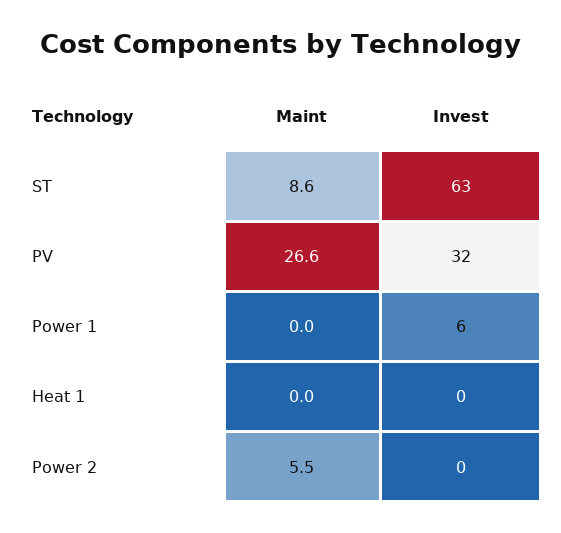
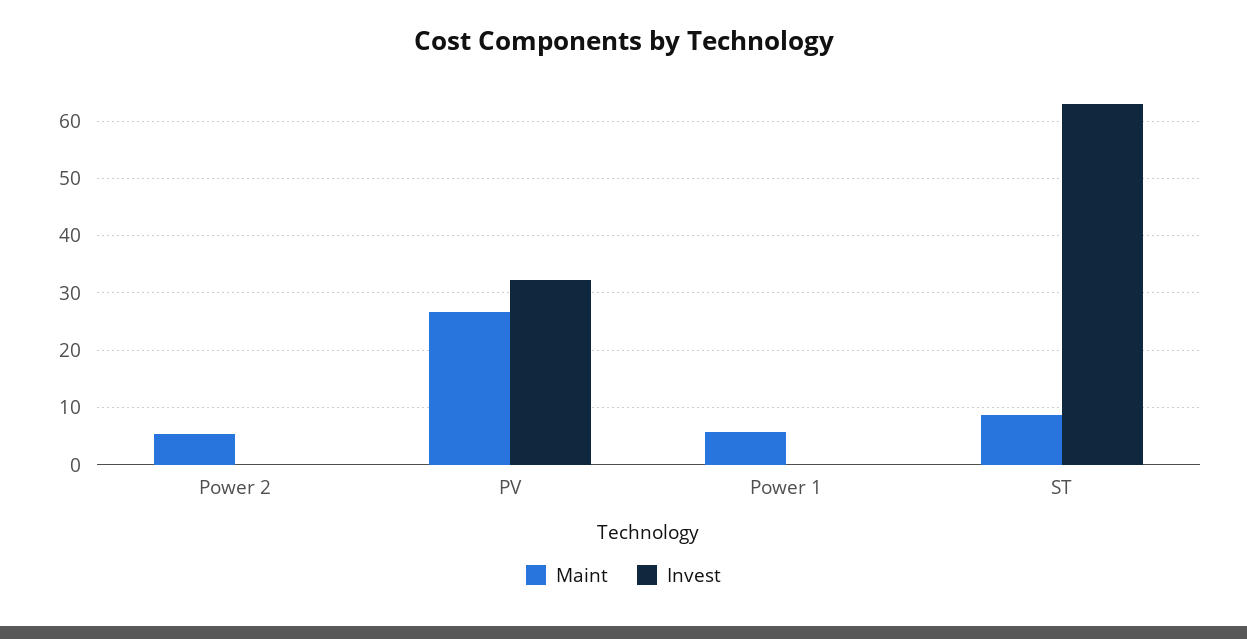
Maint, Power 1: 0 -> 6
Invest, Power 1: 6 -> 0
Maint, Heat 1: 0 -> none
Invest, Heat 1: 0 -> none

